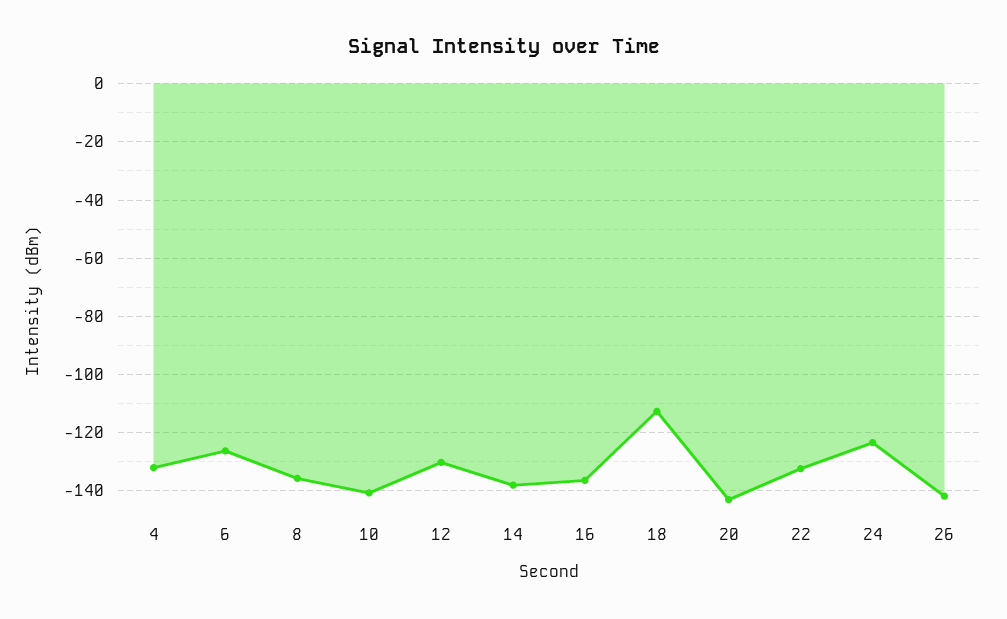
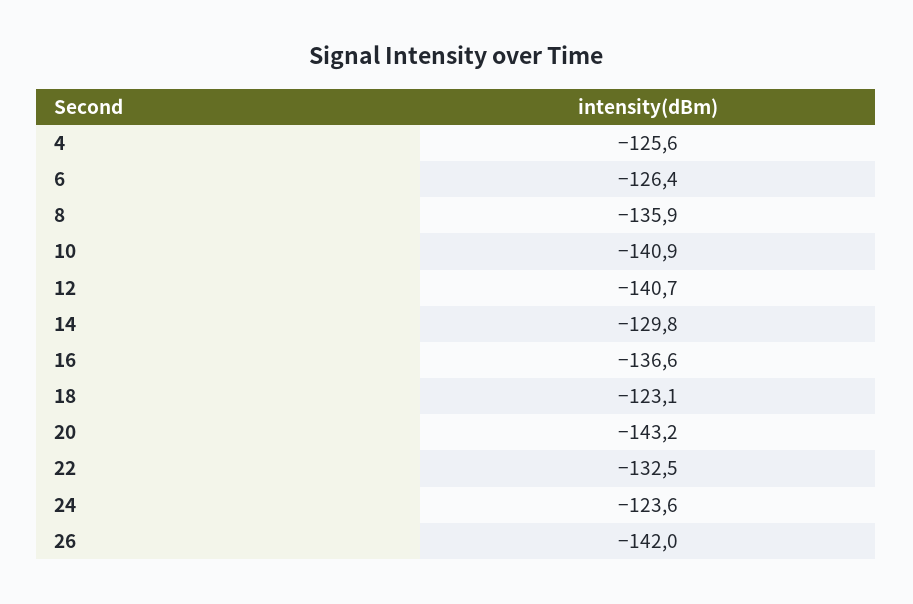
4: -132.5 -> -125.6
12: -130 -> -140.7
14: -137.5 -> -129.8
18: -112.5 -> -123.1

